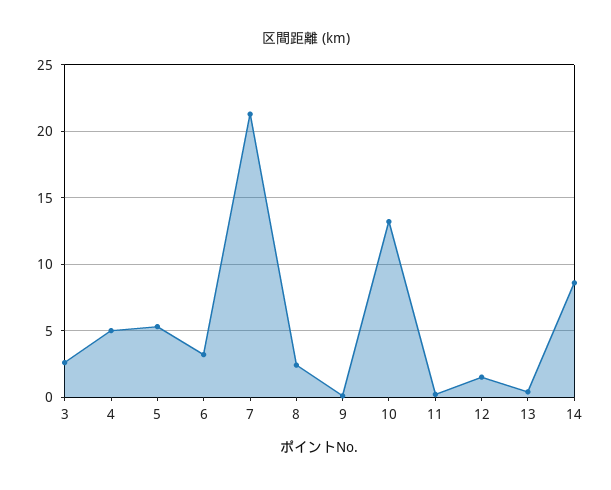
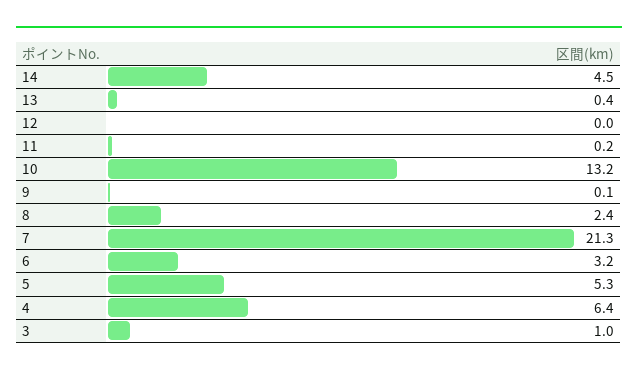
3: 2.5 -> 1
4: 5 -> 6.4
12: 1.5 -> 0
14: 8.5 -> 4.5

